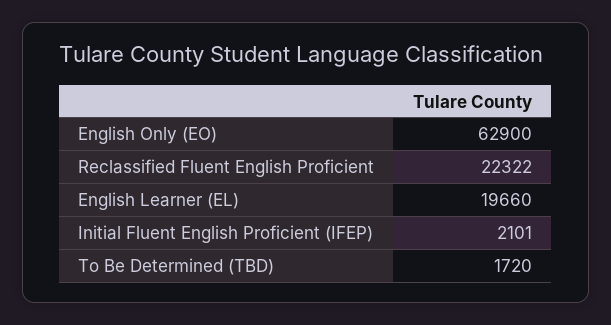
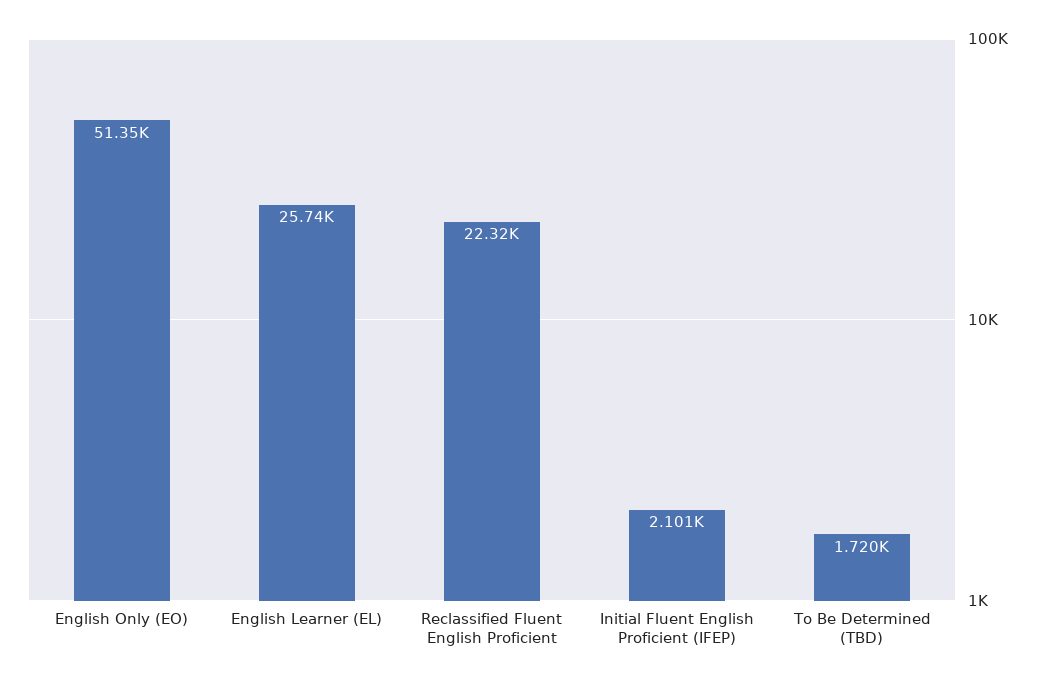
English Only (EO): 62900 -> 51350
English Learner (EL): 19660 -> 25740

